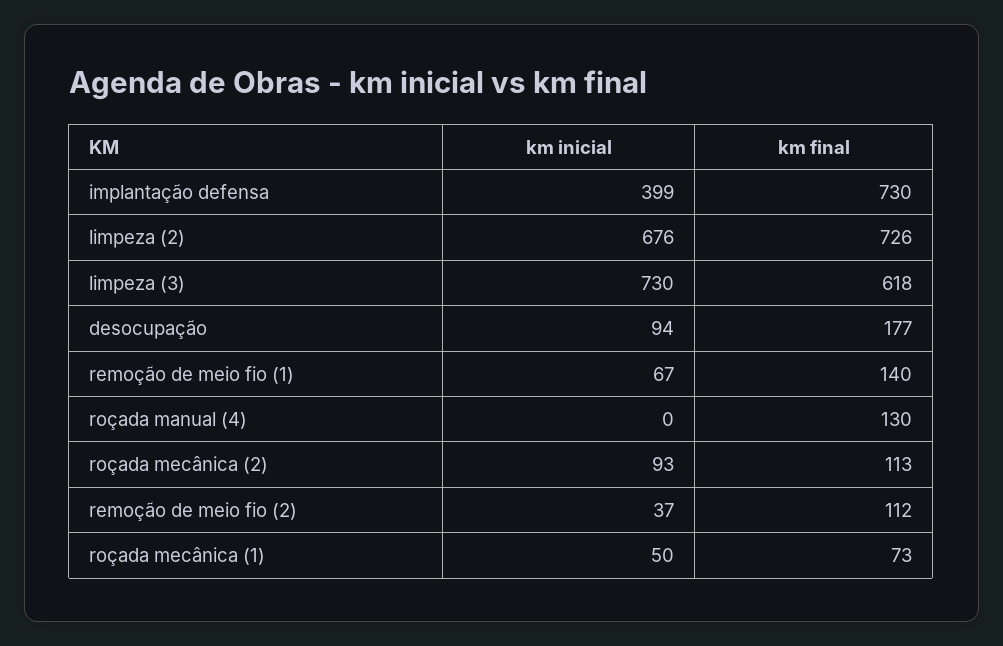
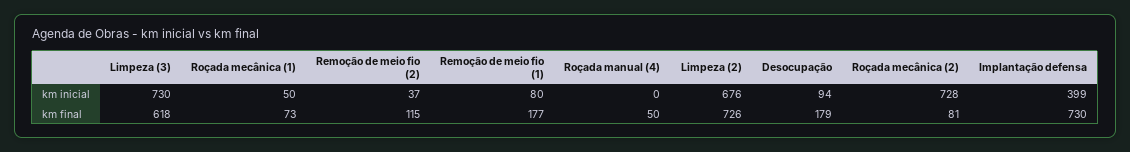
km final, desocupação: 177 -> 179
km inicial, remoção de meio fio (1): 67 -> 80
km final, remoção de meio fio (1): 140 -> 177
km final, roçada manual (4): 130 -> 50
km inicial, roçada mecânica (2): 93 -> 728
km final, roçada mecânica (2): 113 -> 81
km final, remoção de meio fio (2): 112 -> 115

